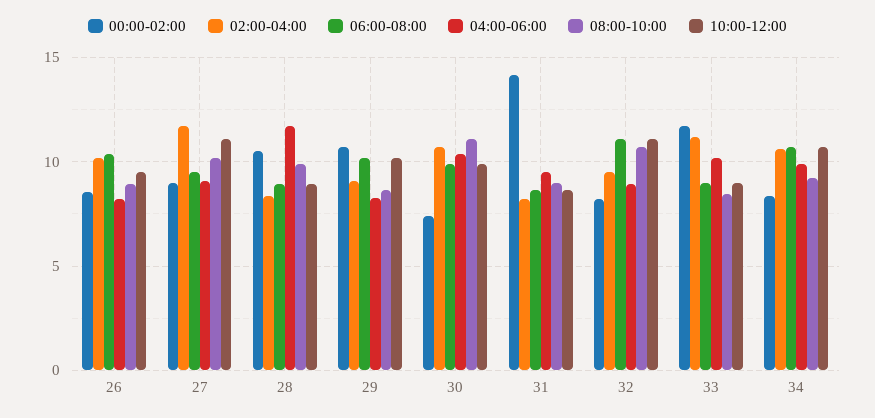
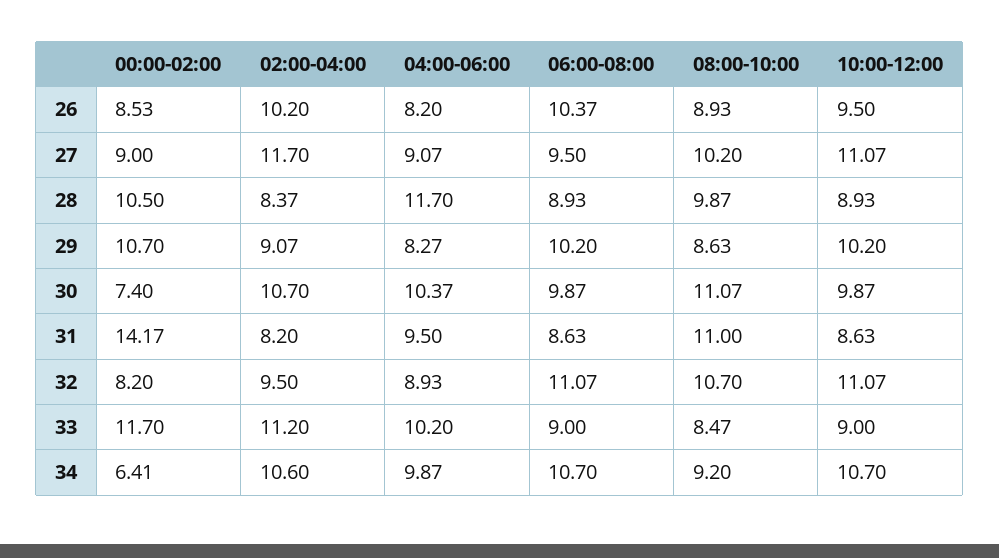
08:00-10:00, 31: 9 -> 11
00:00-02:00, 34: 8.5 -> 6.41

